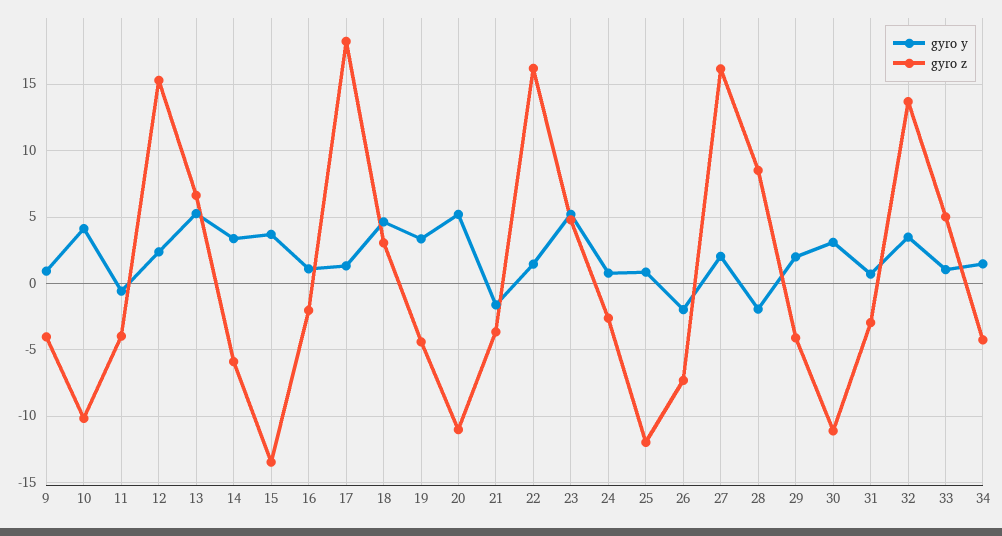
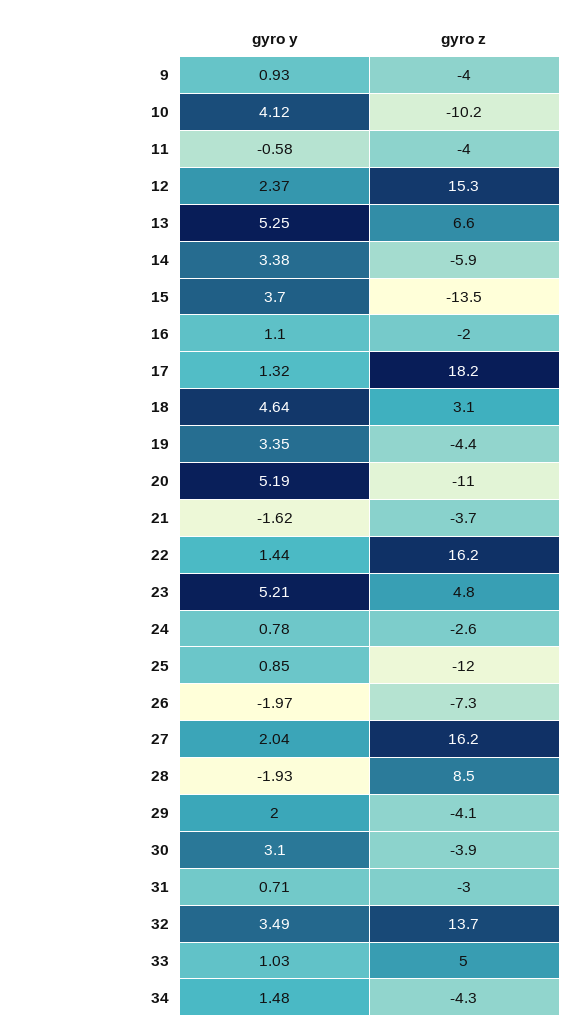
gyro z, 30: -11 -> -3.9

